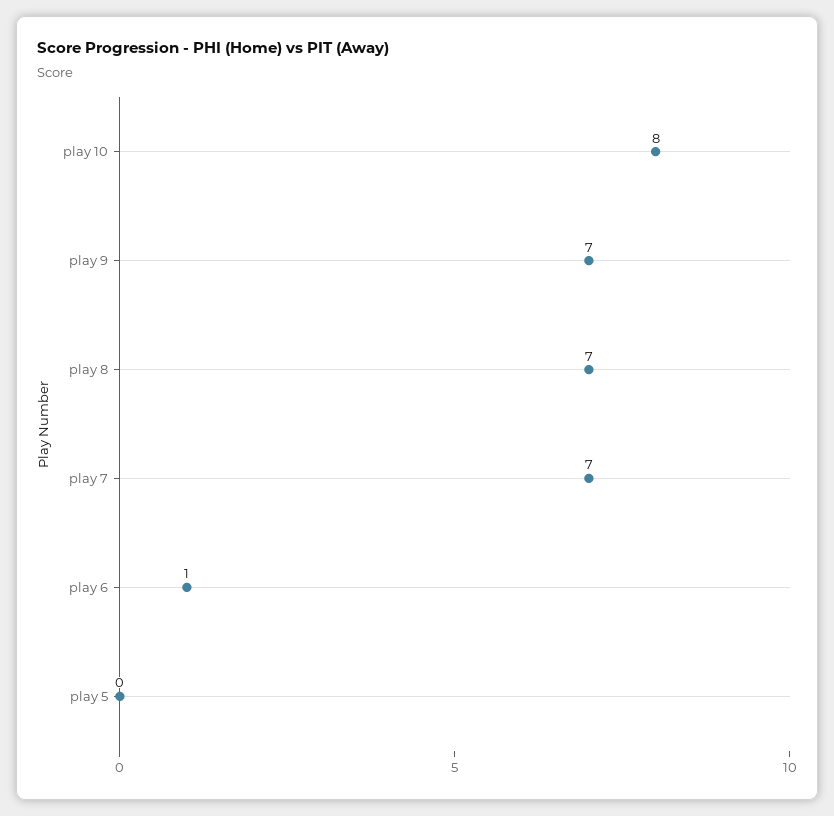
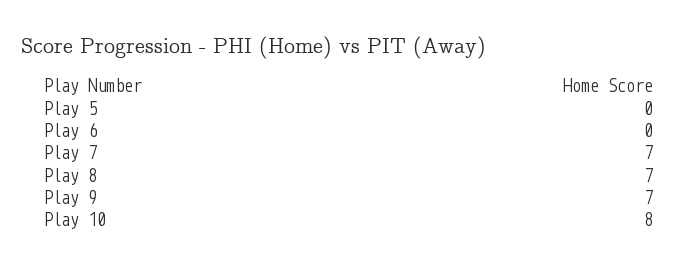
play 6: 1 -> 0

